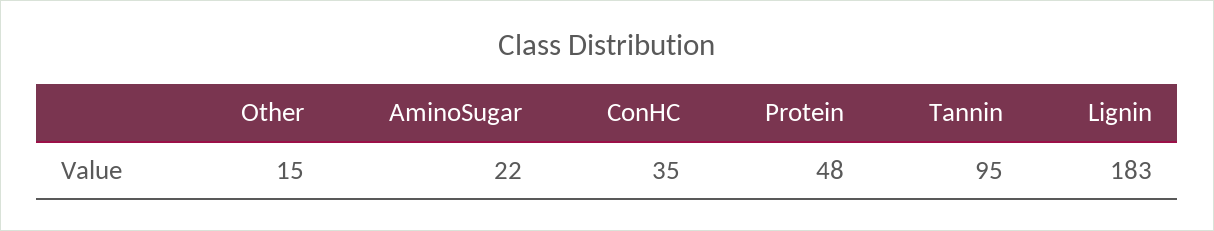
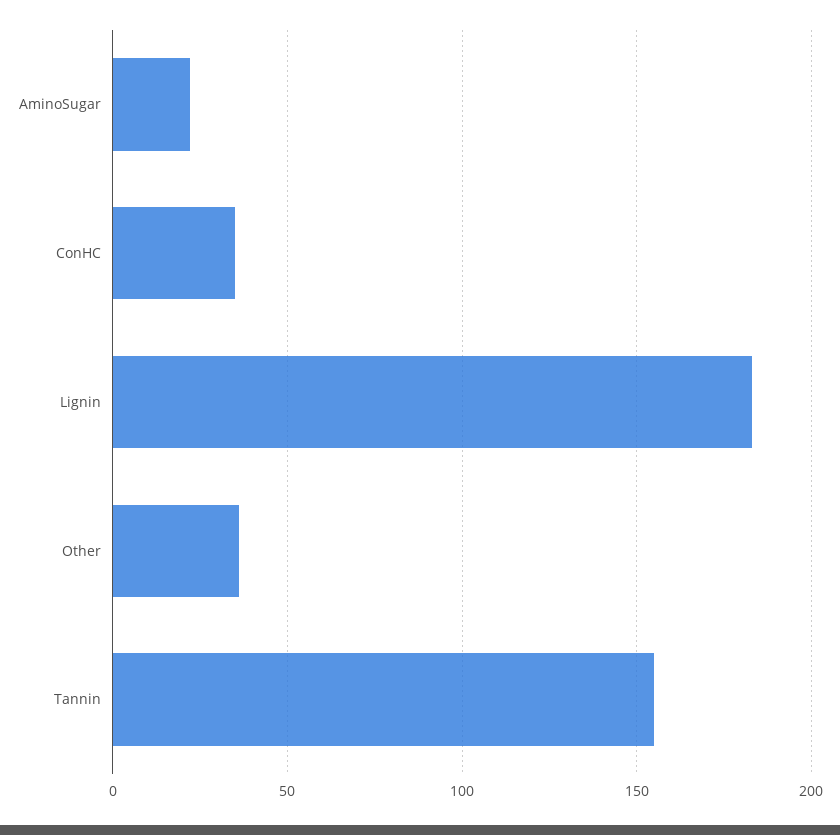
Other: 15 -> 35
Protein: 48 -> none
Tannin: 95 -> 155

